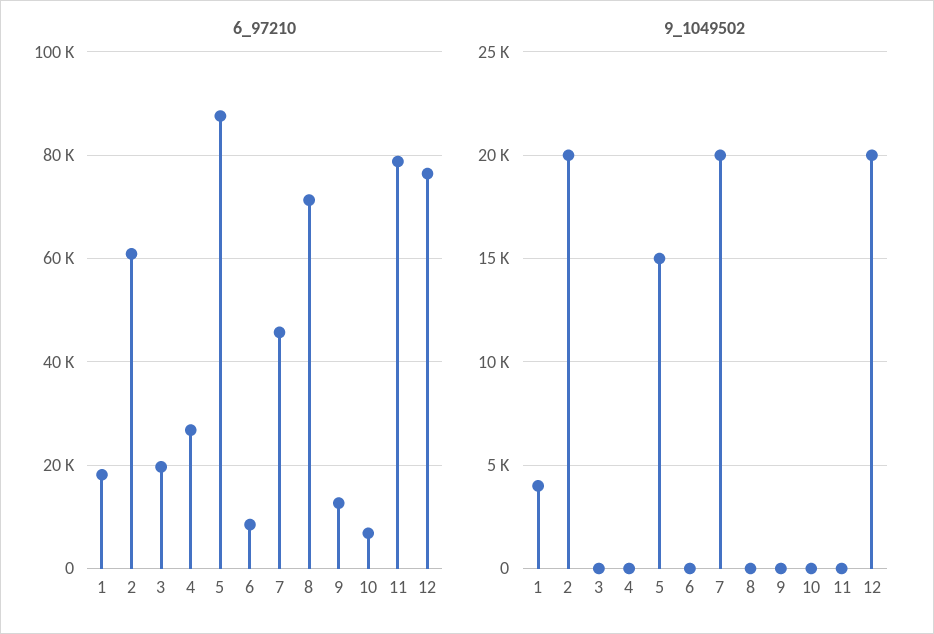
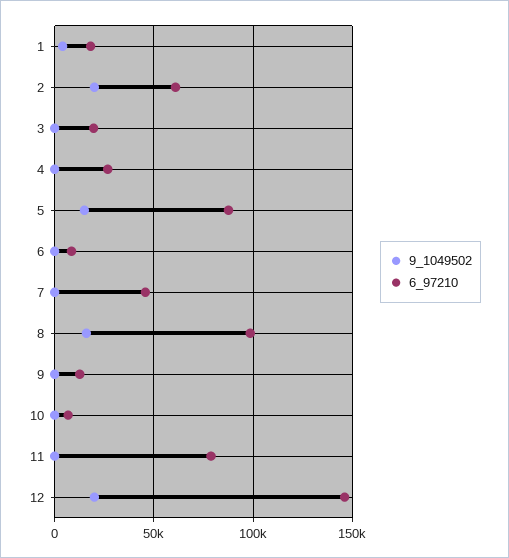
6_97210, 8: 72000 -> 100000
6_97210, 12: 76000 -> 145000
9_1049502, 7: 20000 -> 0
9_1049502, 8: 0 -> 15000

